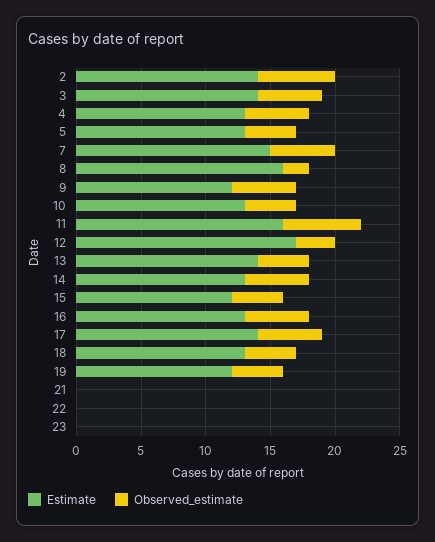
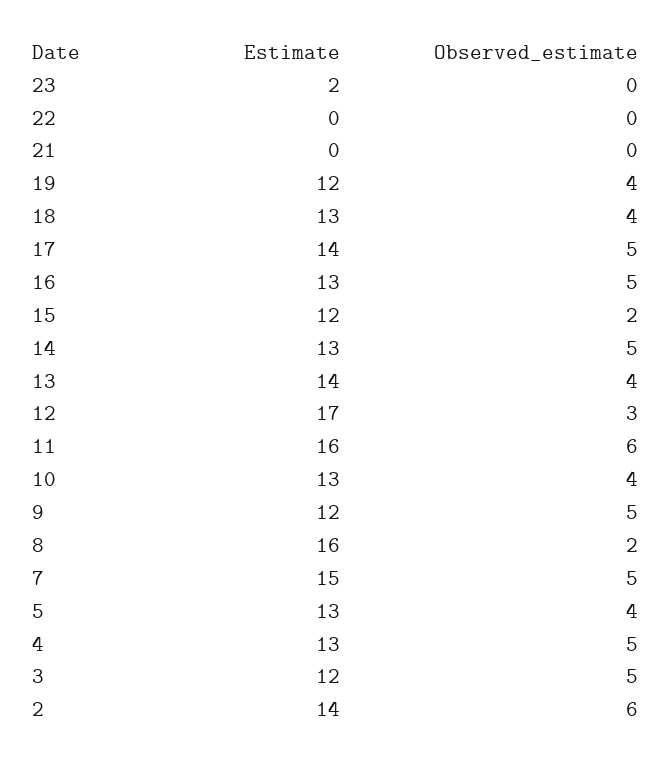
Estimate, 3: 14 -> 12
Observed_estimate, 15: 4 -> 2
Estimate, 23: 0 -> 2

